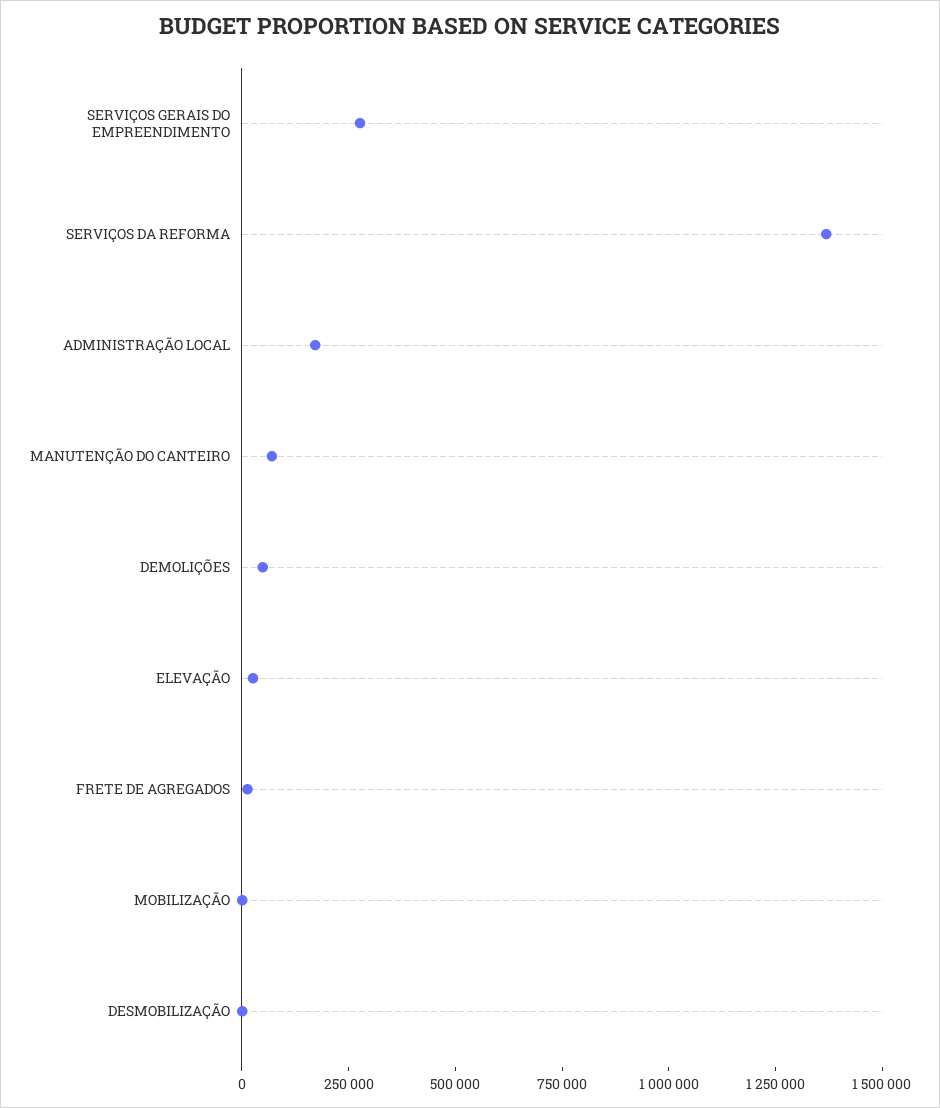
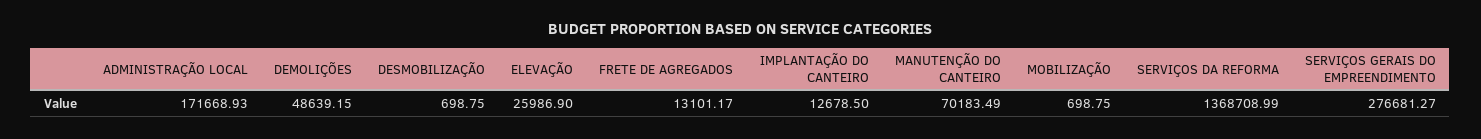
IMPLANTAÇÃO DO CANTEIRO: none -> 12678.5

